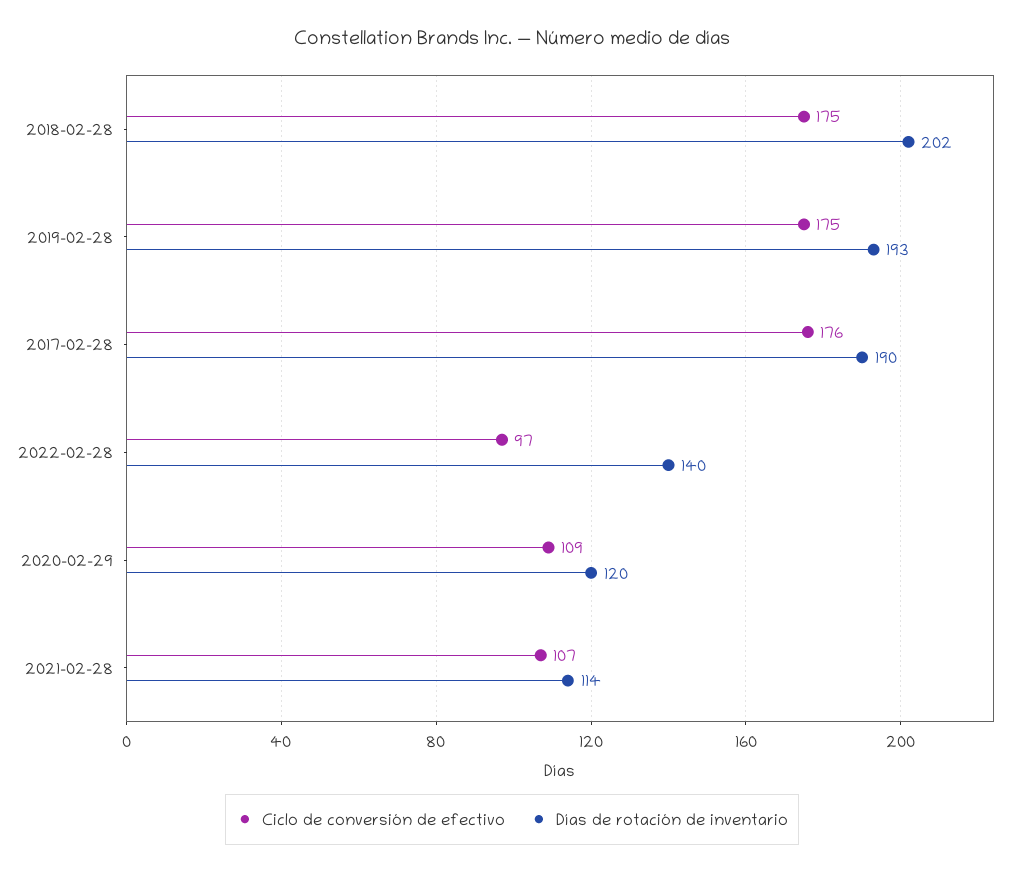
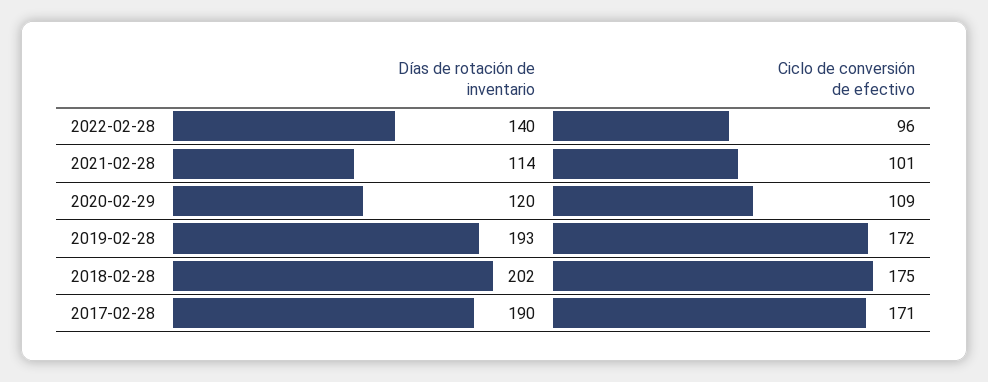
Ciclo de conversión de efectivo, 2019-02-28: 175 -> 172
Ciclo de conversión de efectivo, 2017-02-28: 176 -> 171
Ciclo de conversión de efectivo, 2022-02-28: 97 -> 96
Ciclo de conversión de efectivo, 2021-02-28: 107 -> 101

